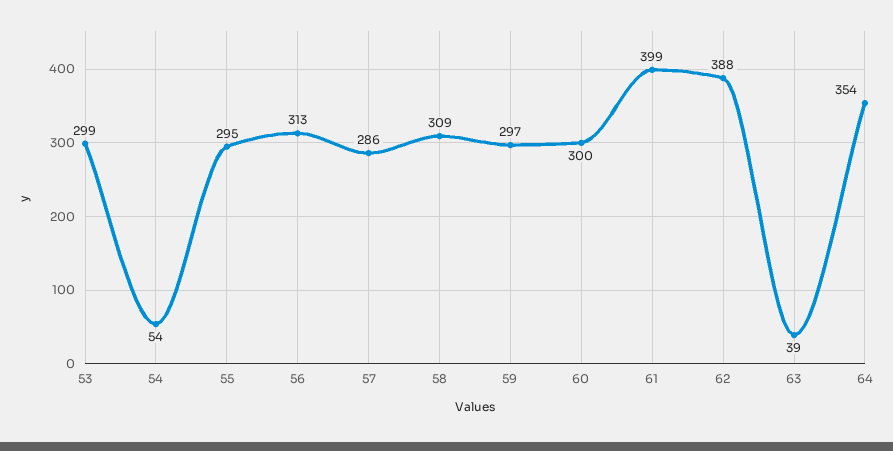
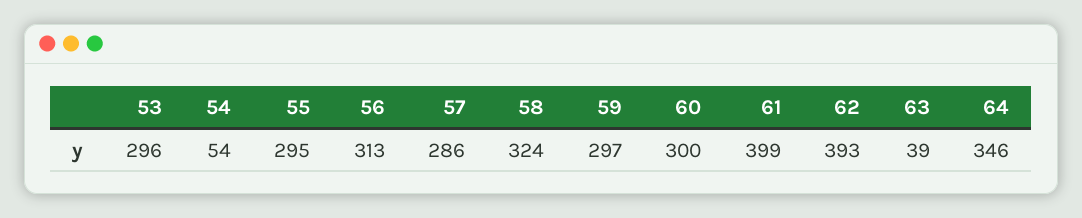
53: 299 -> 296
58: 309 -> 324
62: 388 -> 393
64: 354 -> 346

